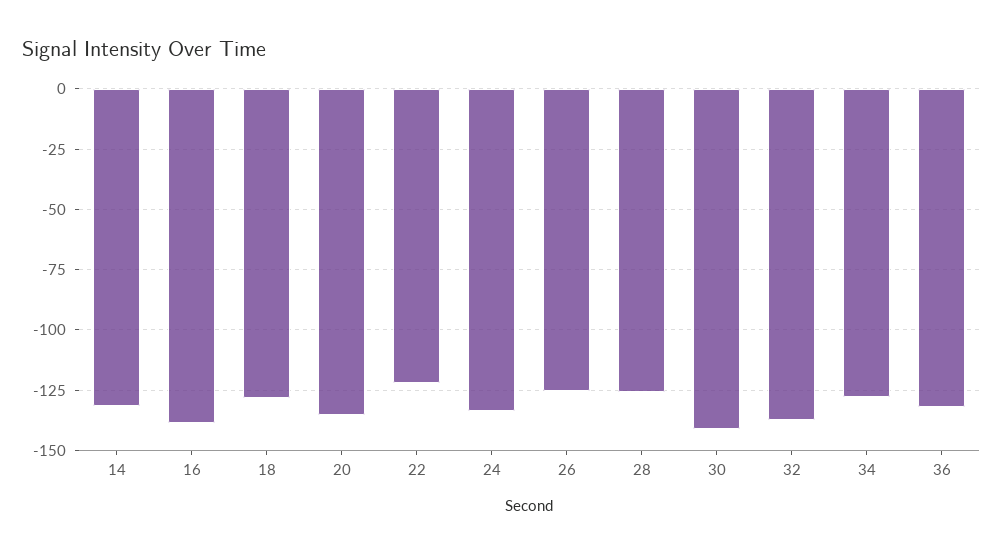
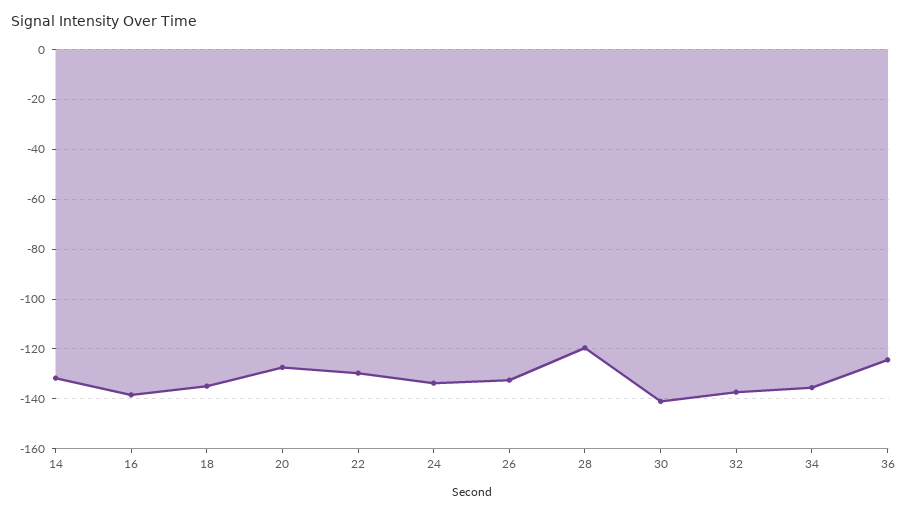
18: -127.5 -> -135
20: -135 -> -127.5
22: -122.5 -> -130
26: -125 -> -132.5
28: -125 -> -120
34: -127.5 -> -135
36: -132.5 -> -125

